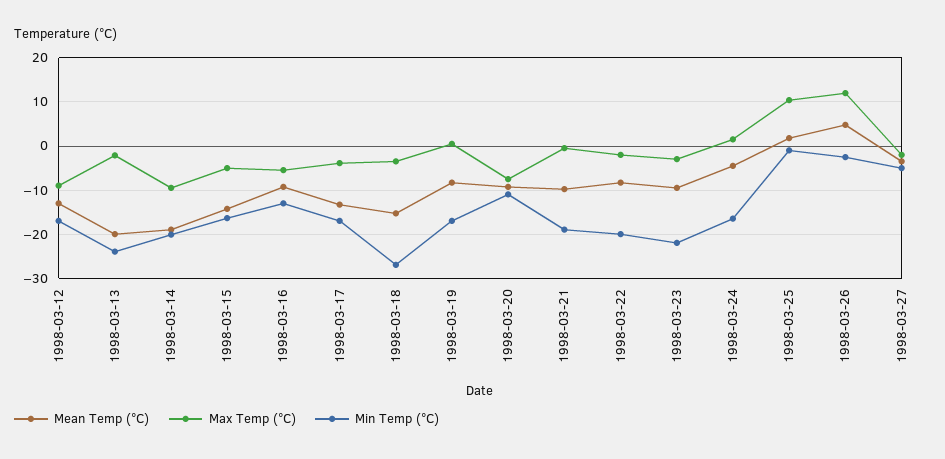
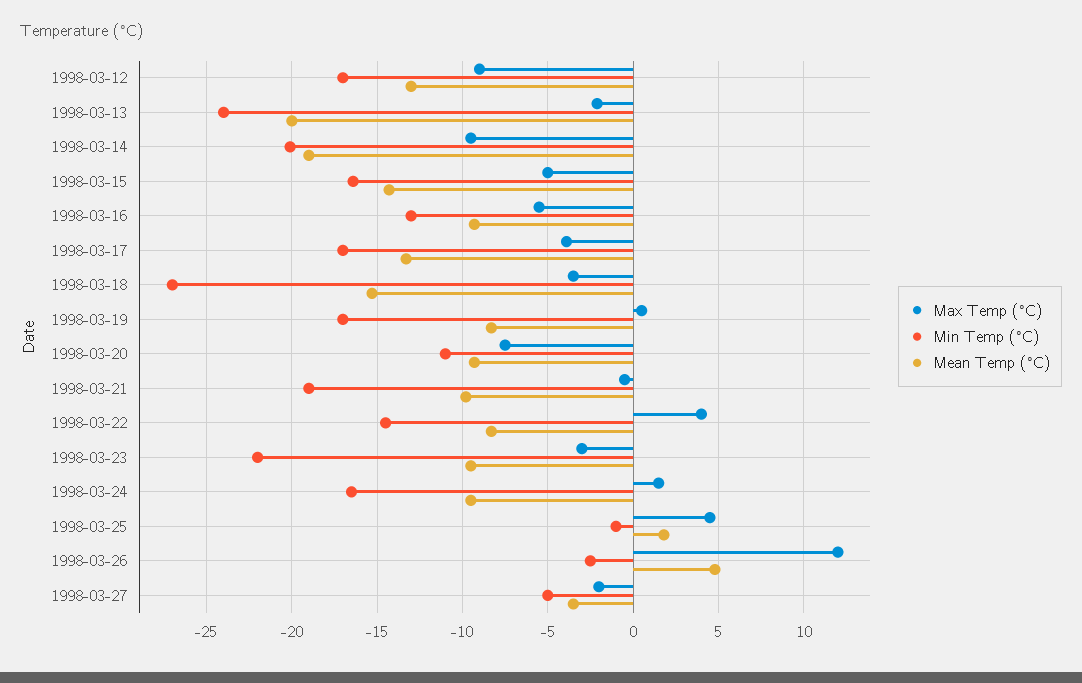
Max Temp (°C), 1998-03-22: -2 -> 4
Min Temp (°C), 1998-03-22: -20 -> -14.5
Mean Temp (°C), 1998-03-24: -4 -> -9.5
Max Temp (°C), 1998-03-25: 10 -> 4.5

